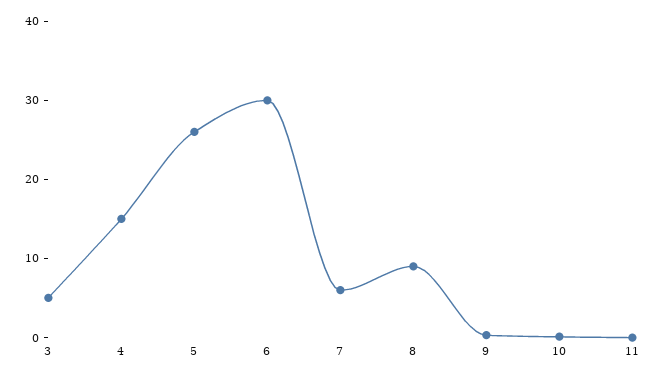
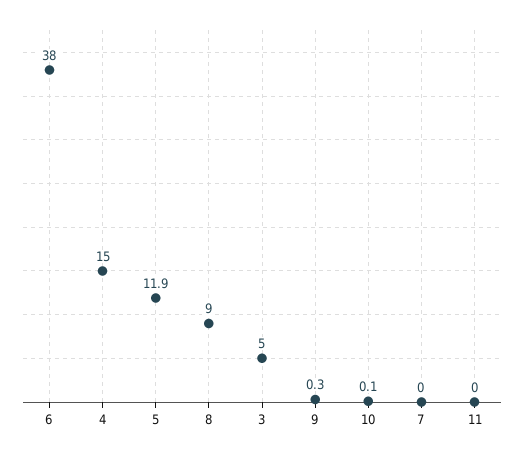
5: 26 -> 11.9
6: 30 -> 38
7: 6 -> 0

